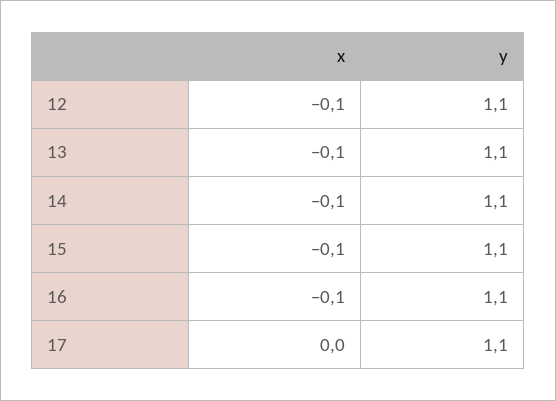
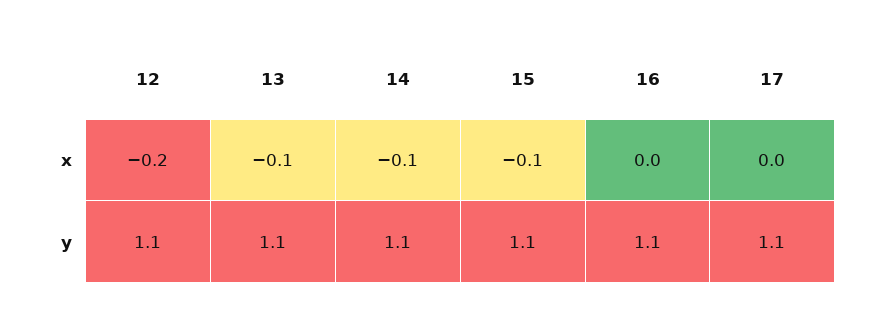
x, 12: -0.1 -> -0.2
x, 16: -0.1 -> 0

